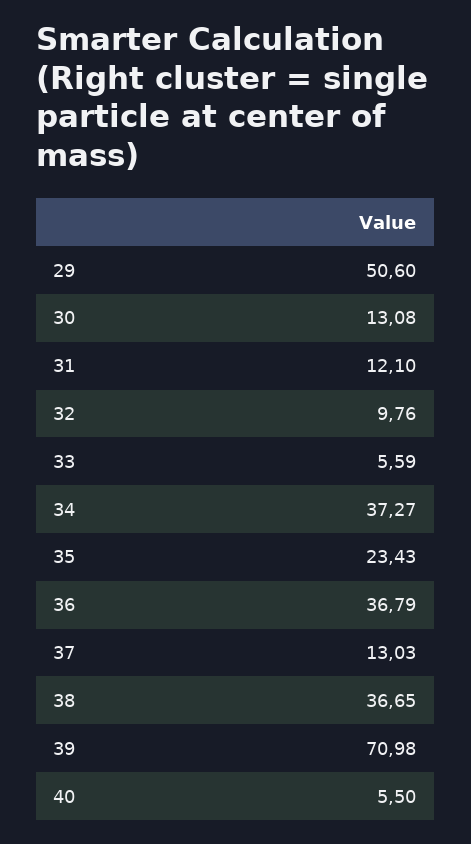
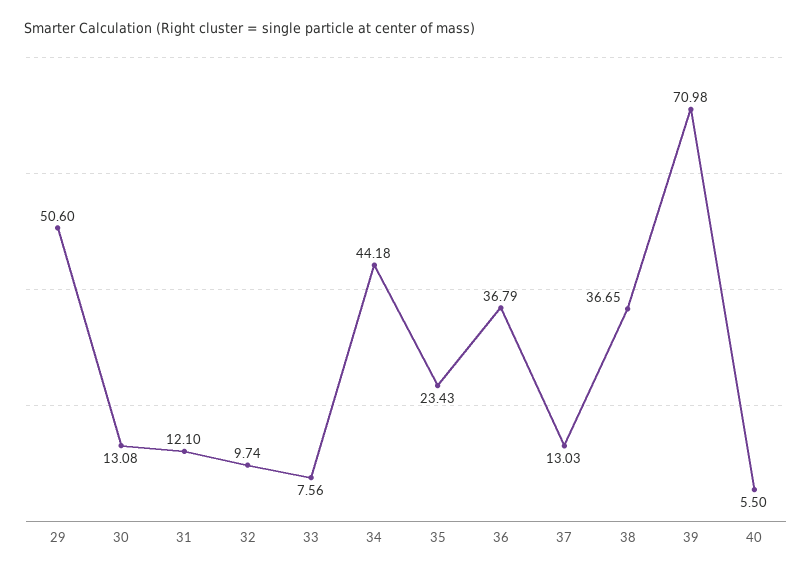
32: 9.76 -> 9.74
33: 5.59 -> 7.56
34: 37.27 -> 44.18

